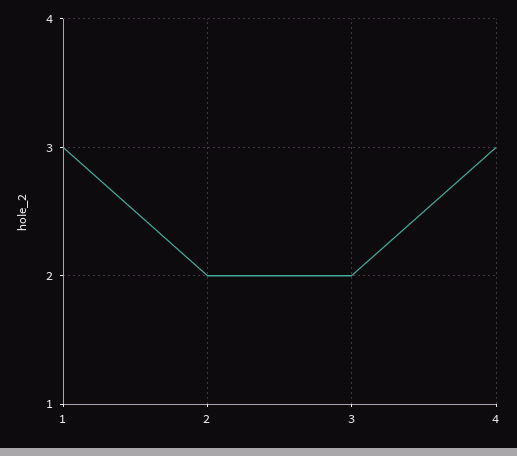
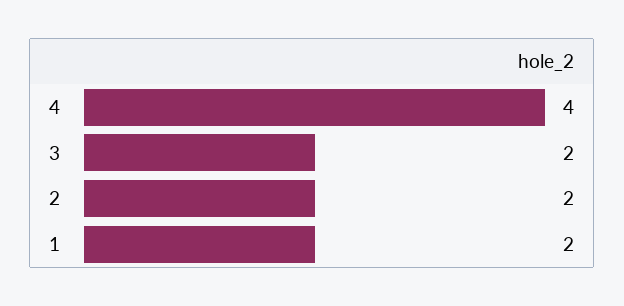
1: 3 -> 2
4: 3 -> 4

